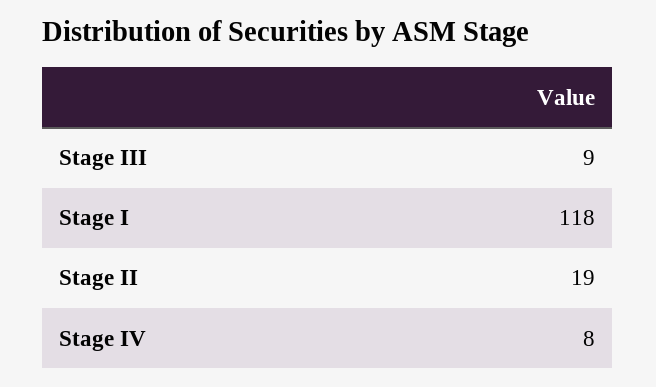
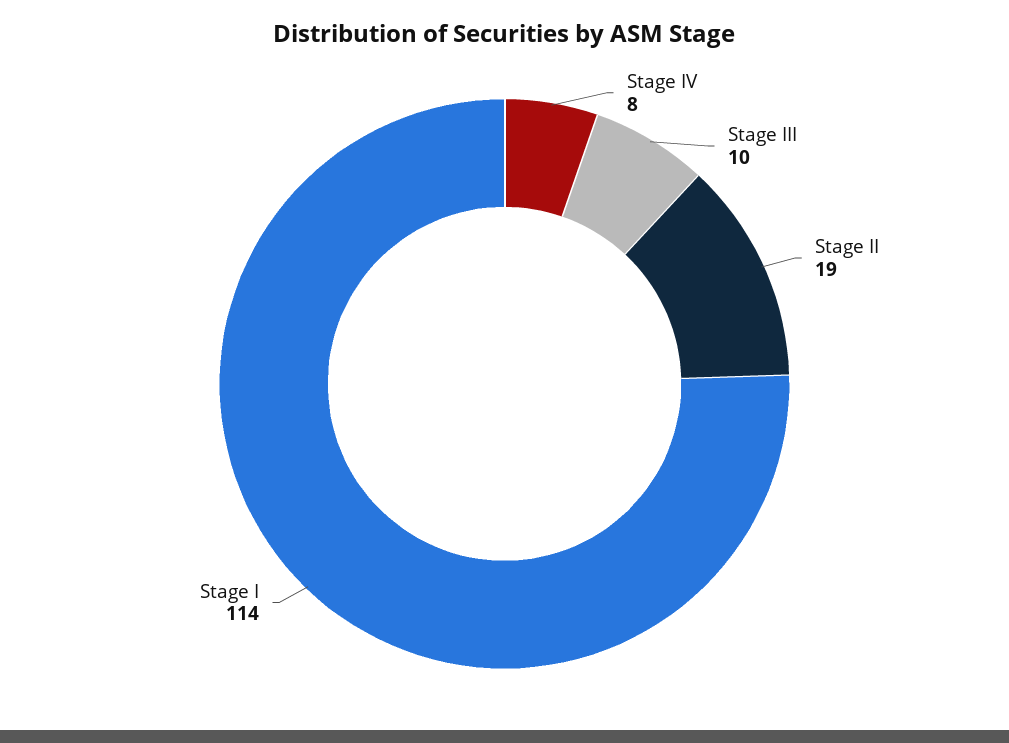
Stage III: 9 -> 10
Stage I: 118 -> 114

